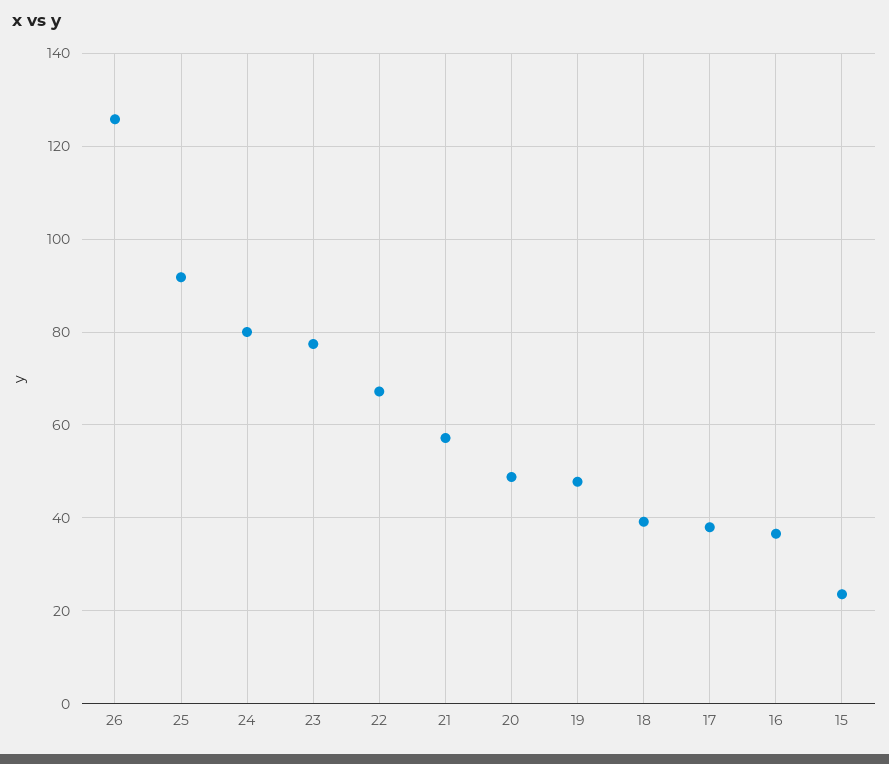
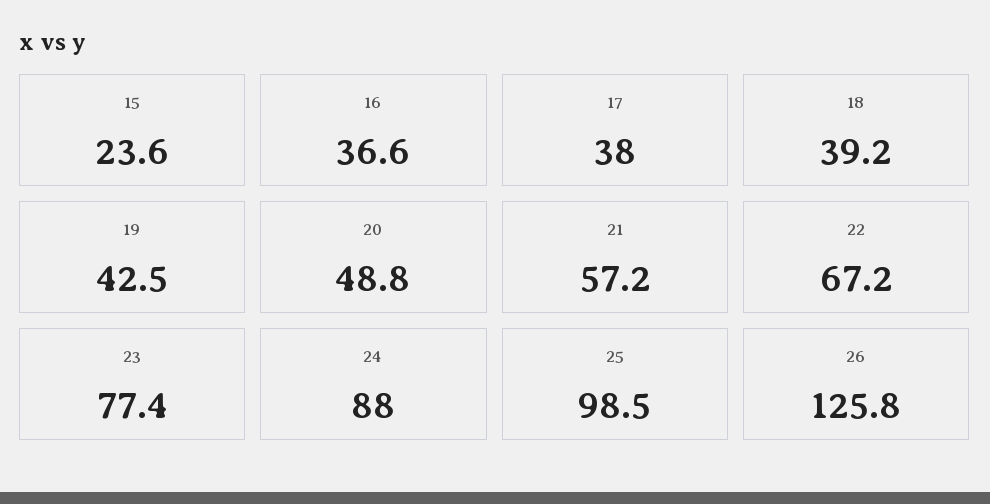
25: 92 -> 98.5
24: 80 -> 88
19: 48 -> 42.5

